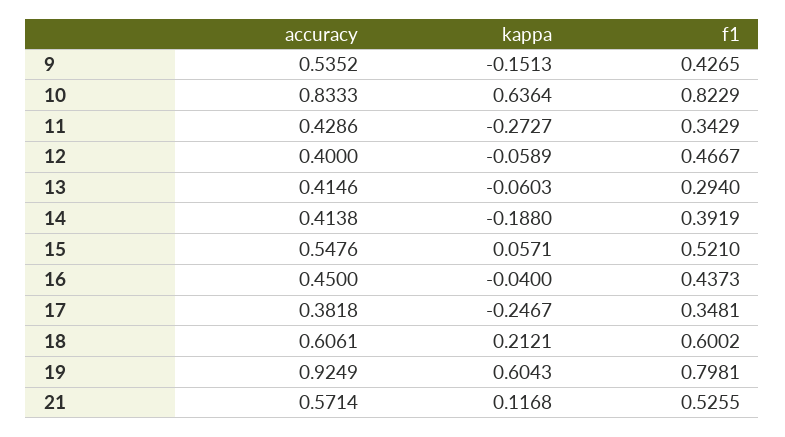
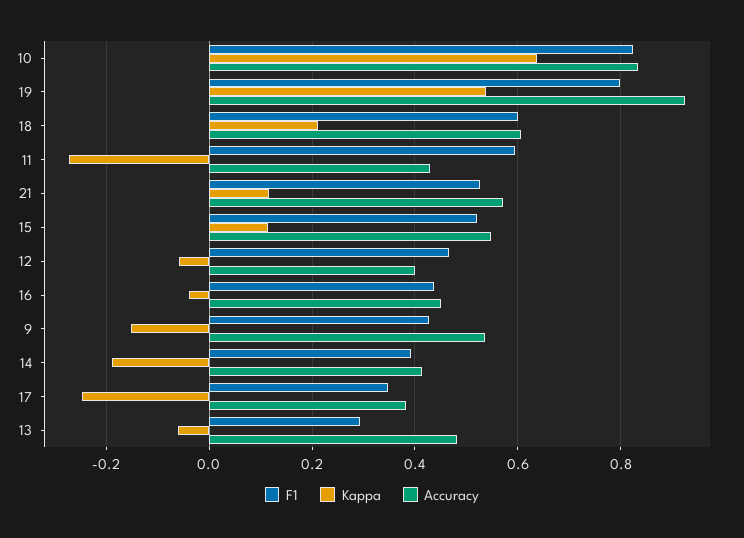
f1, 11: 0.3429 -> 0.6
accuracy, 13: 0.4146 -> 0.48
kappa, 15: 0.0571 -> 0.12
kappa, 19: 0.6043 -> 0.54

